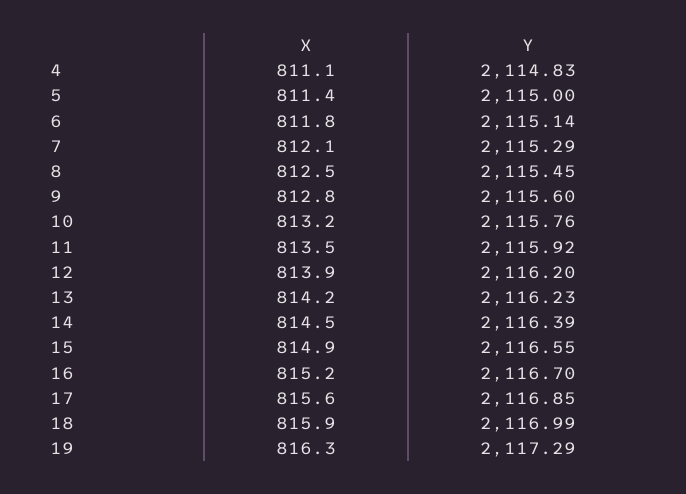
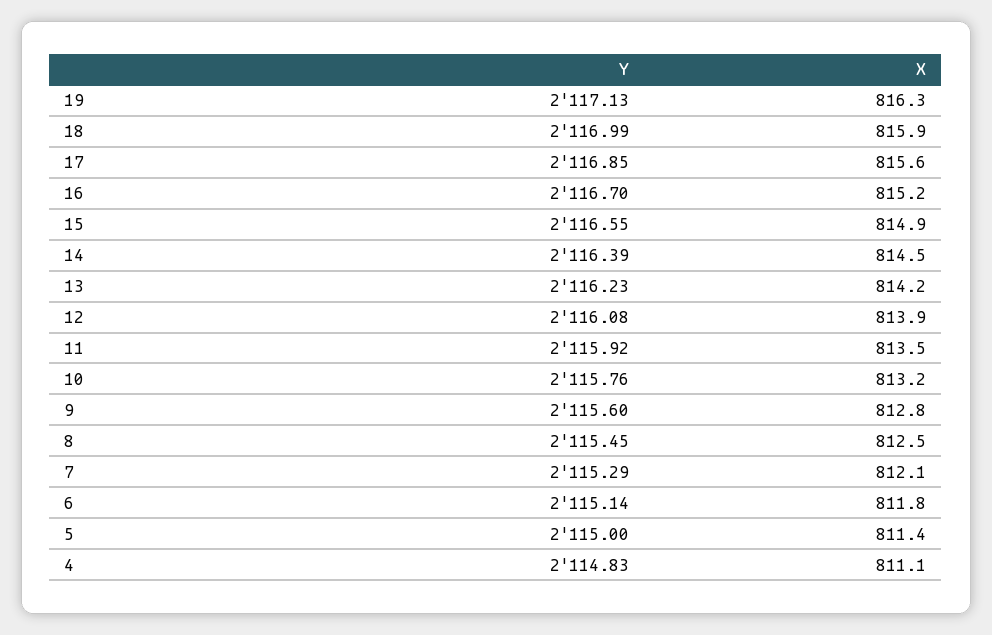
Y, 12: 2116.2 -> 2116.08
Y, 19: 2117.29 -> 2117.13

